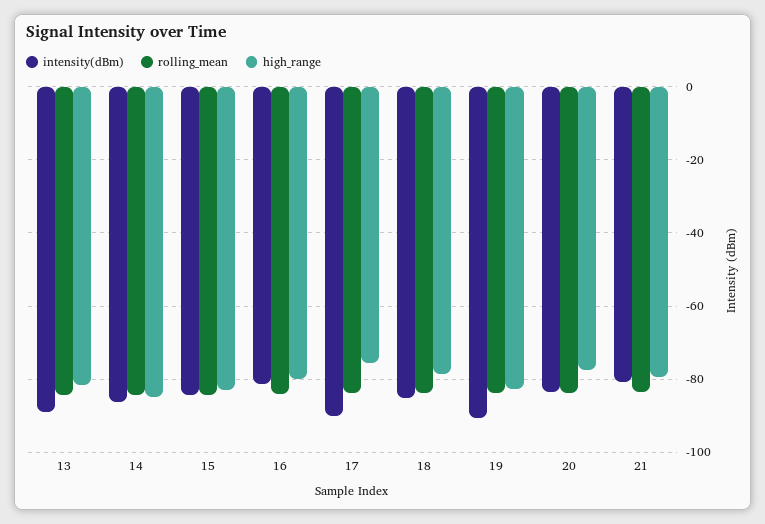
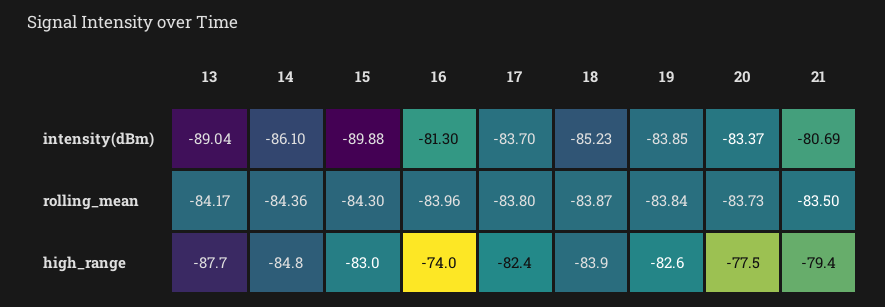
high_range, 13: -82 -> -87.7
intensity(dBm), 15: -84 -> -89.88
high_range, 16: -80 -> -74
intensity(dBm), 17: -90 -> -83.7
high_range, 17: -76 -> -82.4
high_range, 18: -78 -> -83.9
intensity(dBm), 19: -90 -> -83.85

